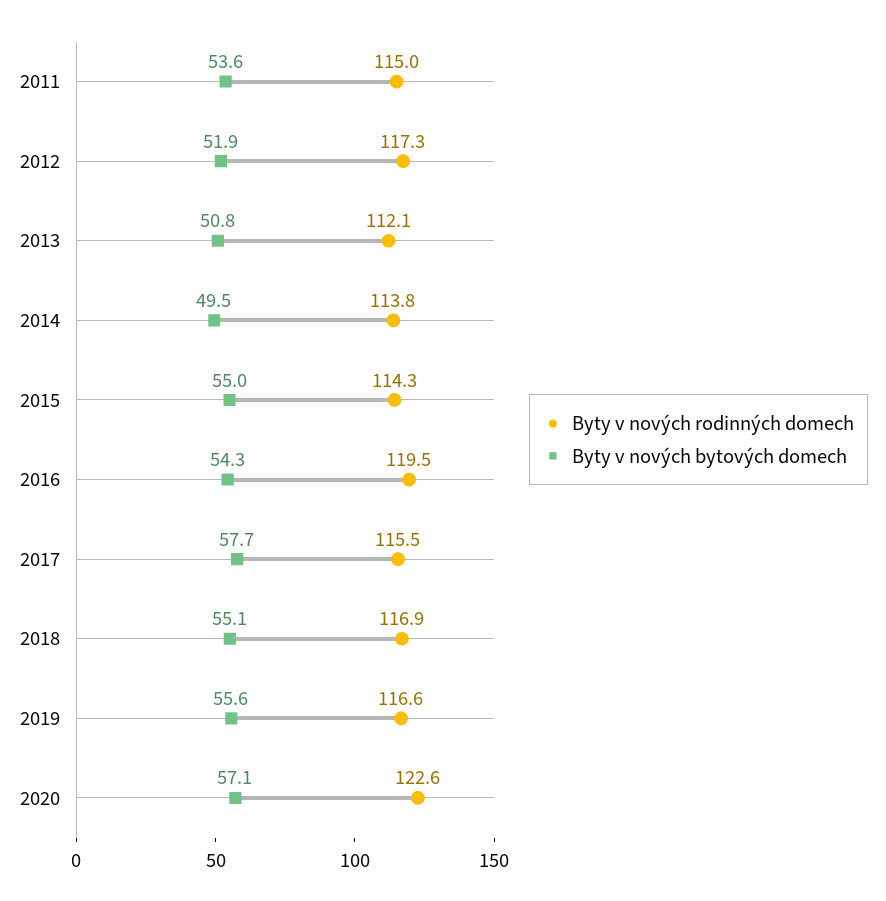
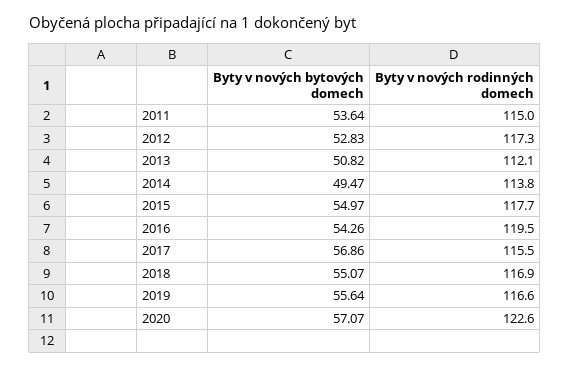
Byty v nových bytových domech, 2012: 51.9 -> 52.83
Byty v nových rodinných domech, 2015: 114.3 -> 117.7
Byty v nových bytových domech, 2017: 57.7 -> 56.86

